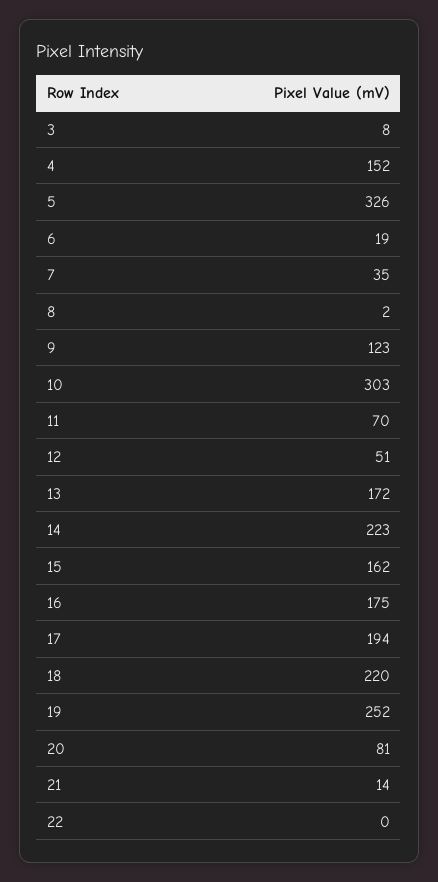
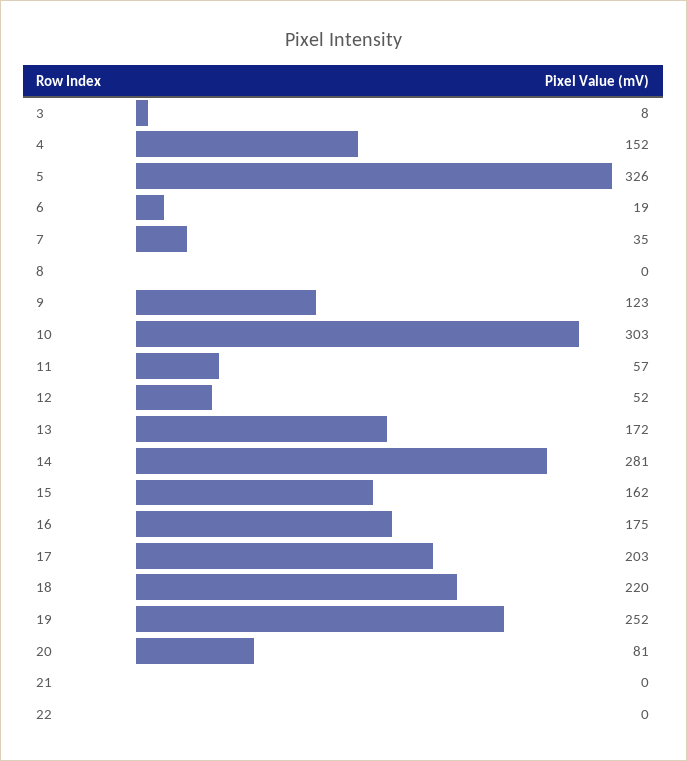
8: 2 -> 0
11: 70 -> 57
12: 51 -> 52
14: 223 -> 281
17: 194 -> 203
21: 14 -> 0

